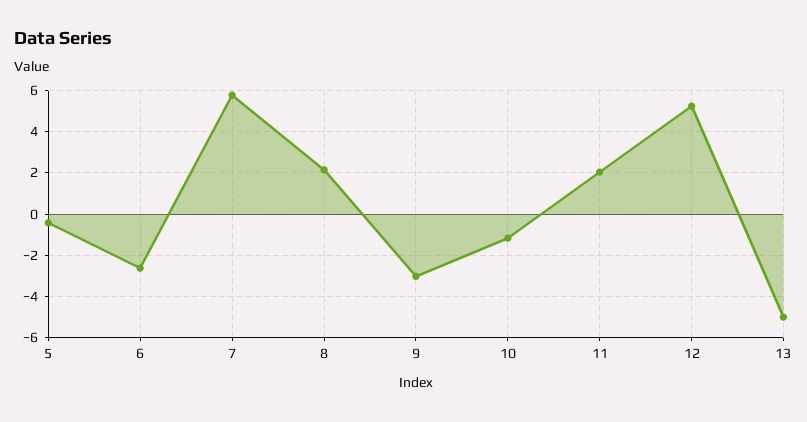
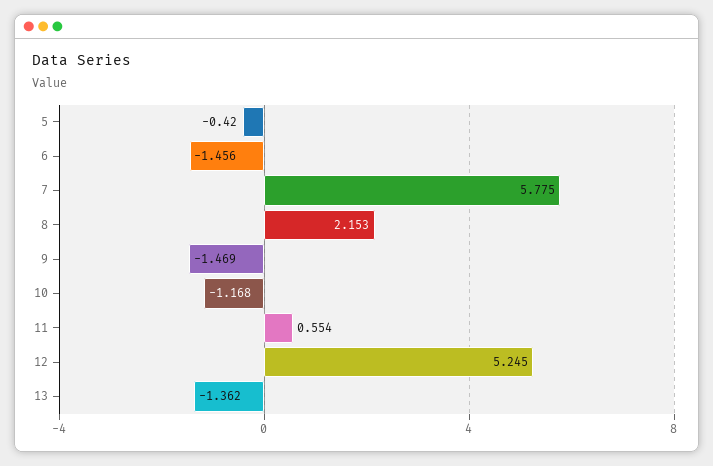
6: -2.5 -> -1.456
9: -3 -> -1.469
11: 2 -> 0.554
13: -5 -> -1.362

